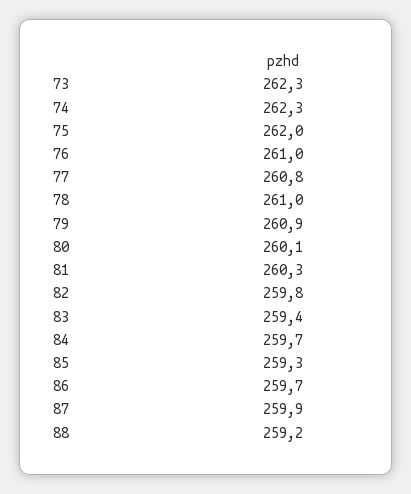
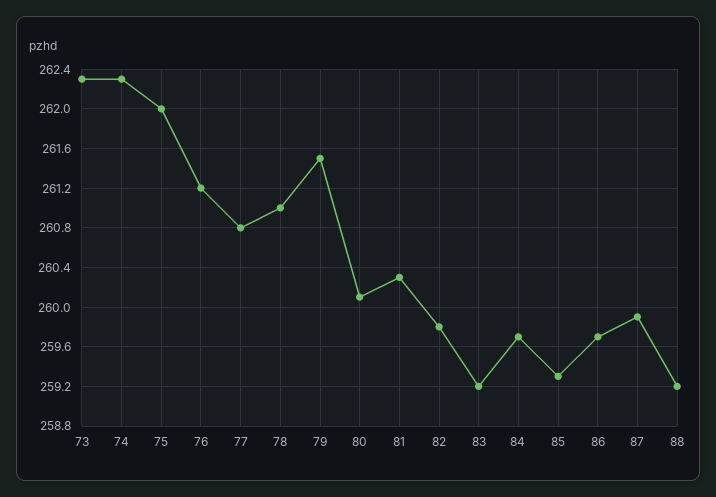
76: 261 -> 261.2
79: 260.9 -> 261.5
83: 259.4 -> 259.2

